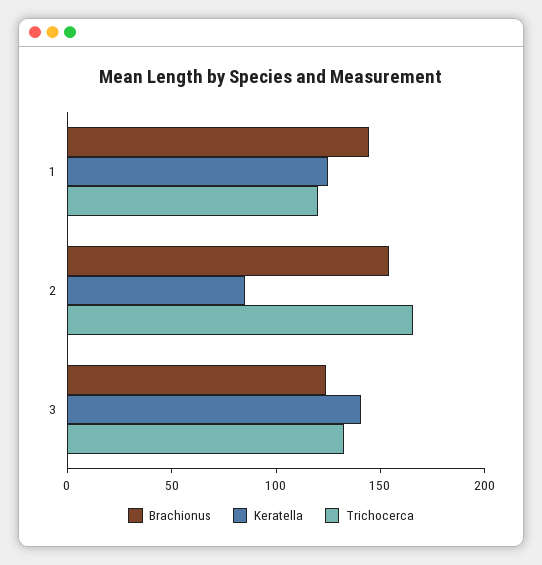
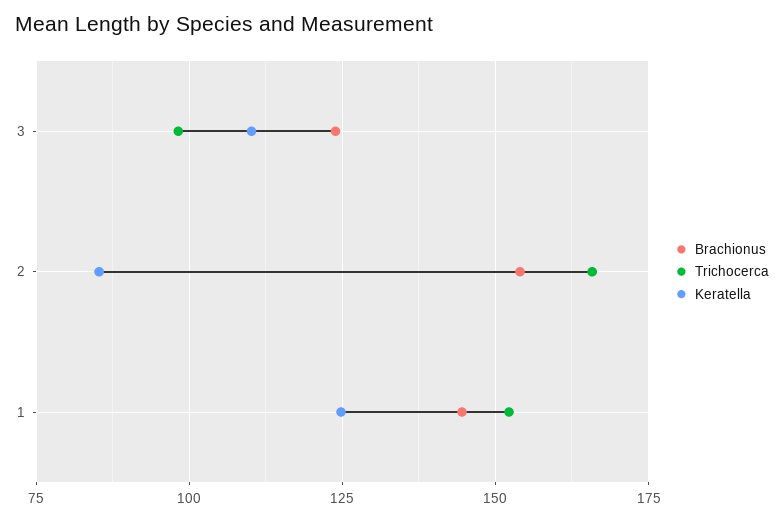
Trichocerca, 1: 120 -> 152.5
Keratella, 3: 140 -> 110
Trichocerca, 3: 130 -> 97.5

